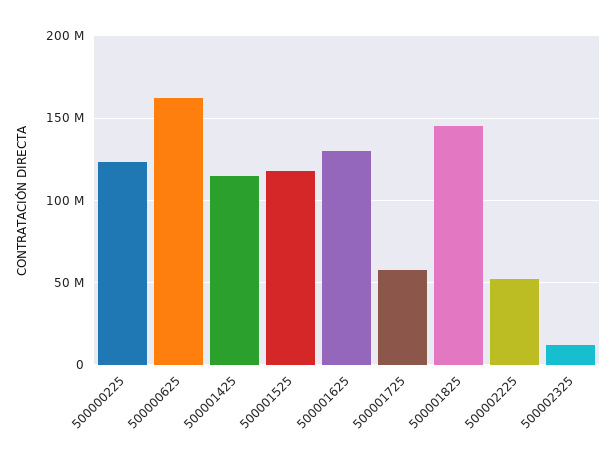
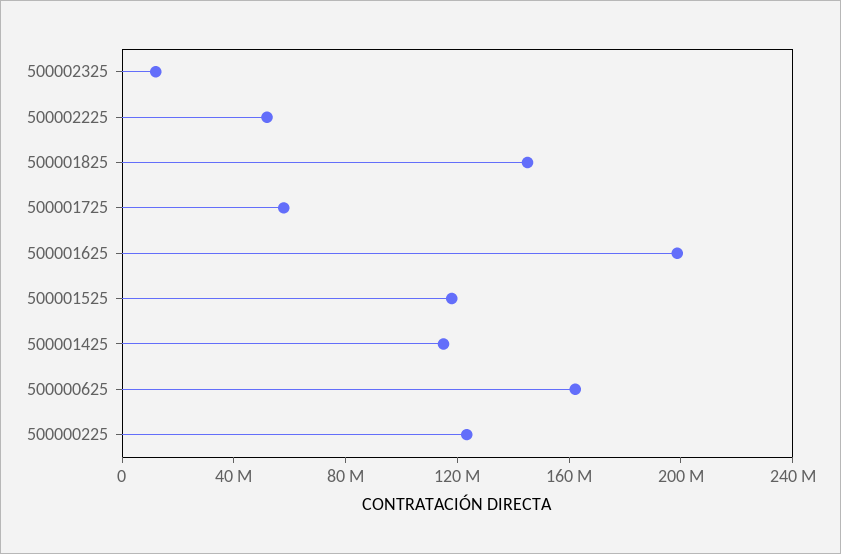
500001625: 130000000 -> 200000000

